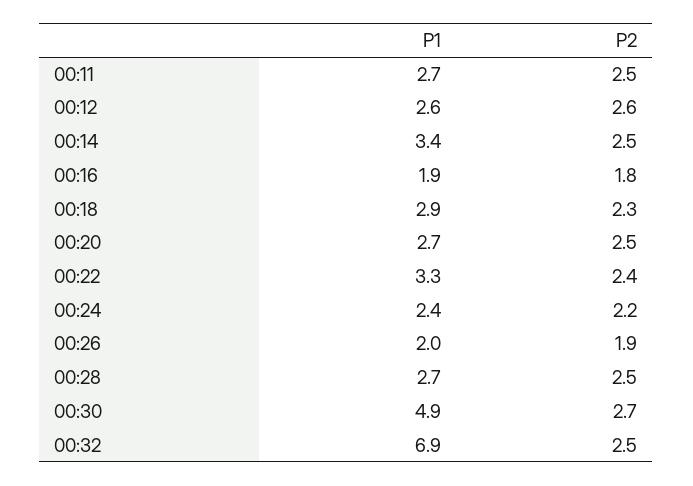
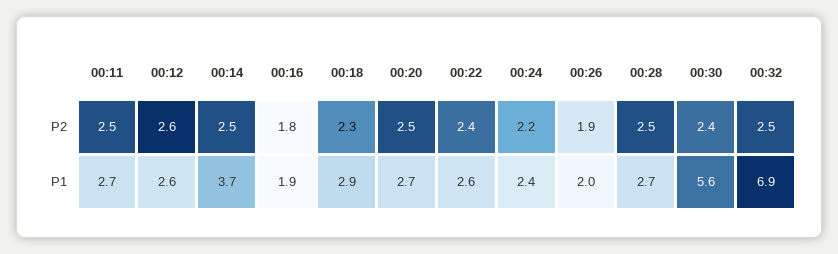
P1, 00:14: 3.4 -> 3.7
P1, 00:22: 3.3 -> 2.6
P1, 00:30: 4.9 -> 5.6
P2, 00:30: 2.7 -> 2.4

